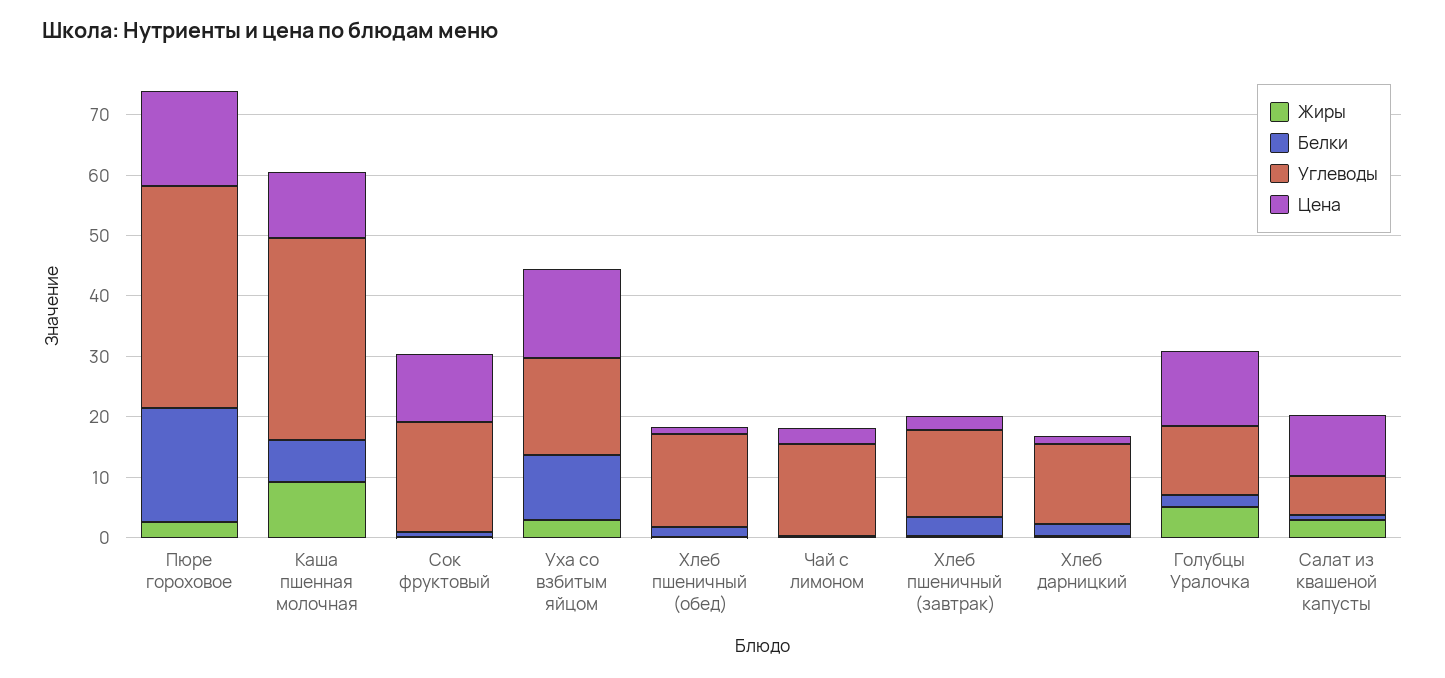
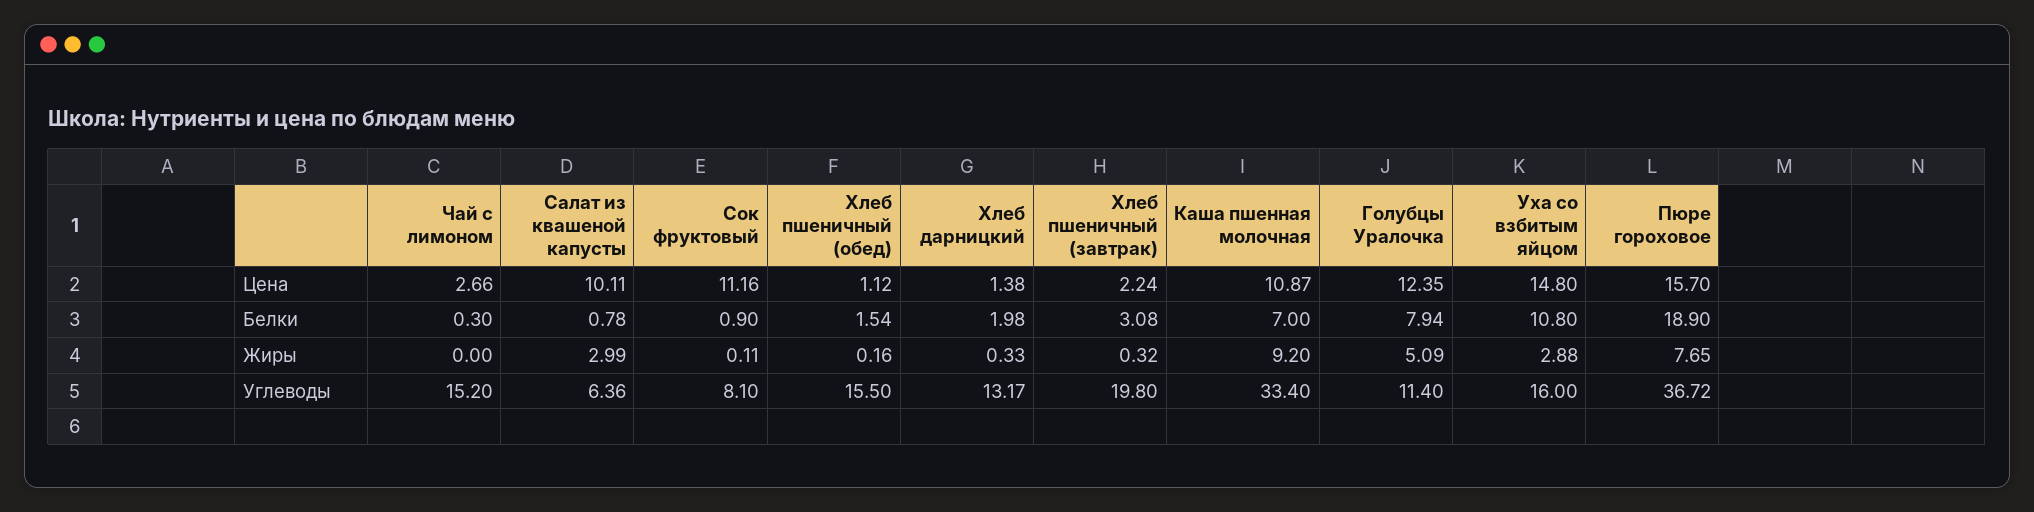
Жиры, Пюре гороховое: 2 -> 7.65
Углеводы, Сок фруктовый: 18 -> 8.1
Углеводы, Хлеб пшеничный (завтрак): 14 -> 19.8
Белки, Голубцы Уралочка: 2 -> 7.94

